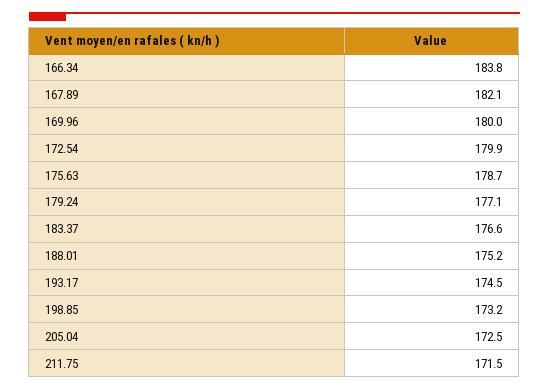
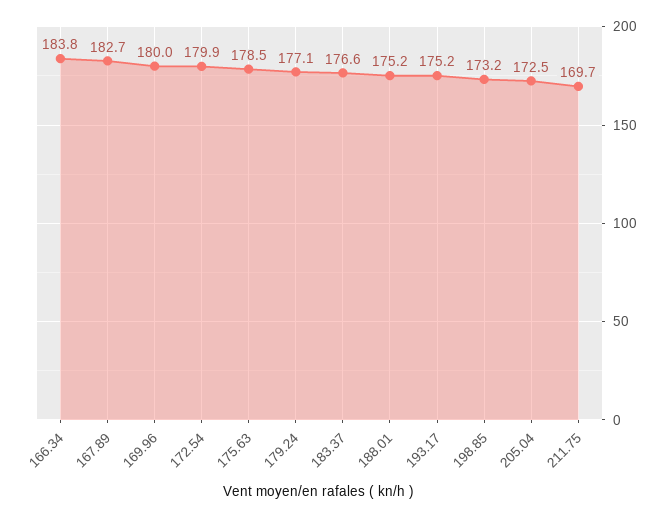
167.89: 182.1 -> 182.7
175.63: 178.7 -> 178.5
193.17: 174.5 -> 175.2
211.75: 171.5 -> 169.7

